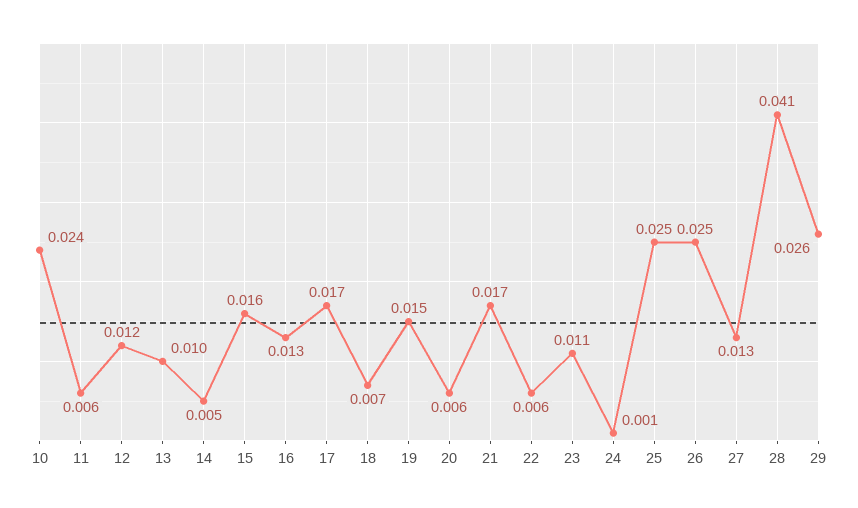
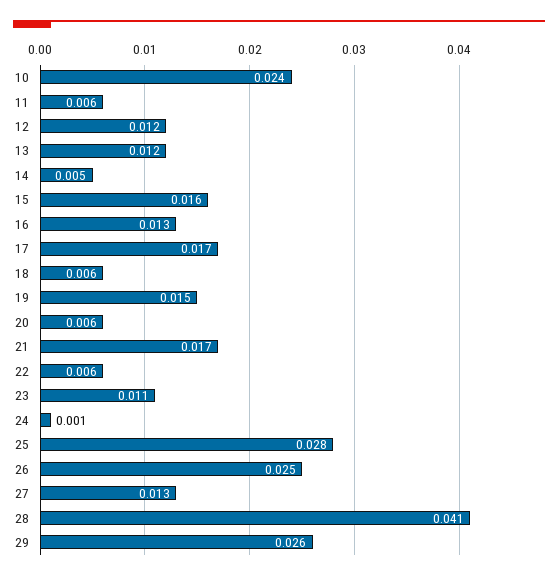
13: 0.01 -> 0.012
18: 0.007 -> 0.006
25: 0.025 -> 0.028

